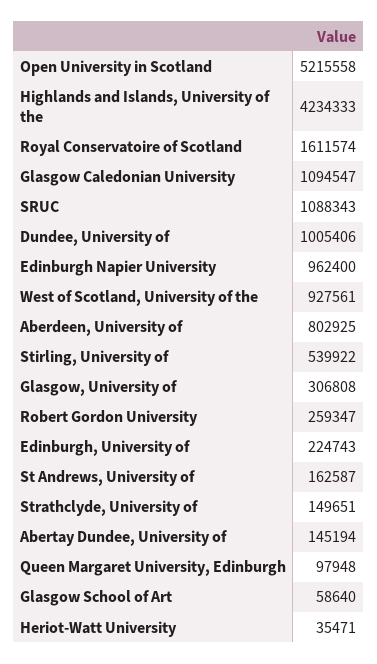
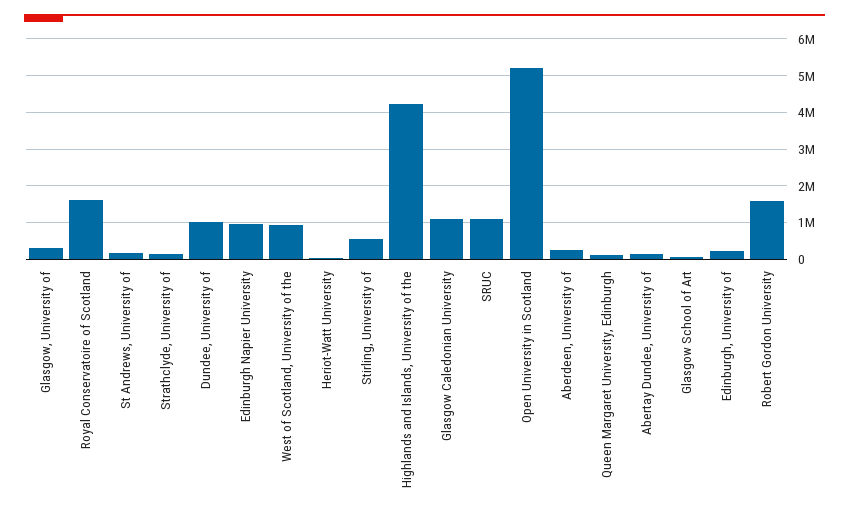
Aberdeen, University of: 802925 -> 200000
Robert Gordon University: 259347 -> 1600000

